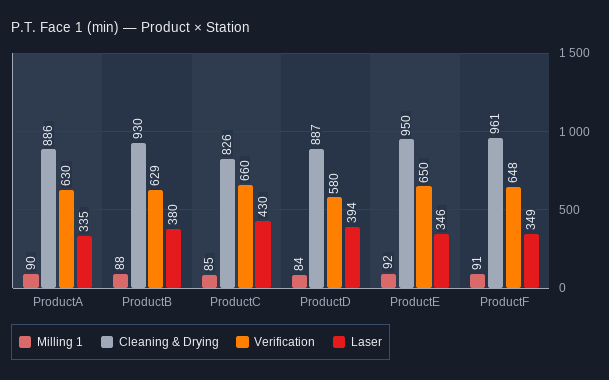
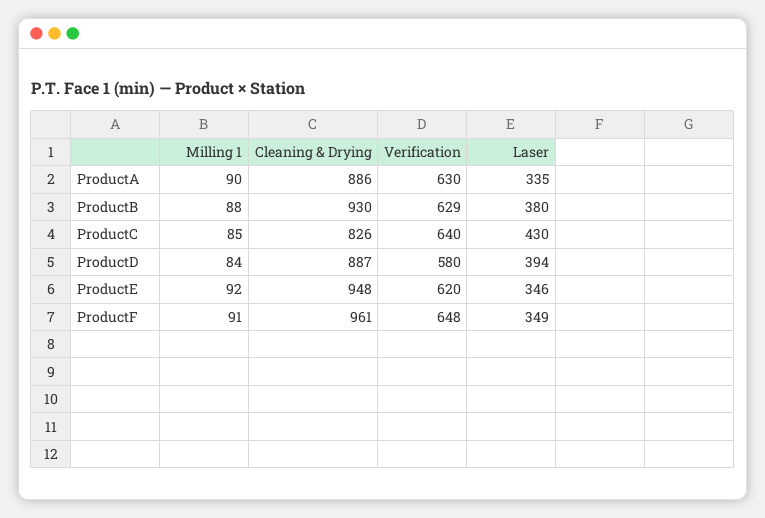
Verification, ProductC: 660 -> 640
Cleaning & Drying, ProductE: 950 -> 948
Verification, ProductE: 650 -> 620

